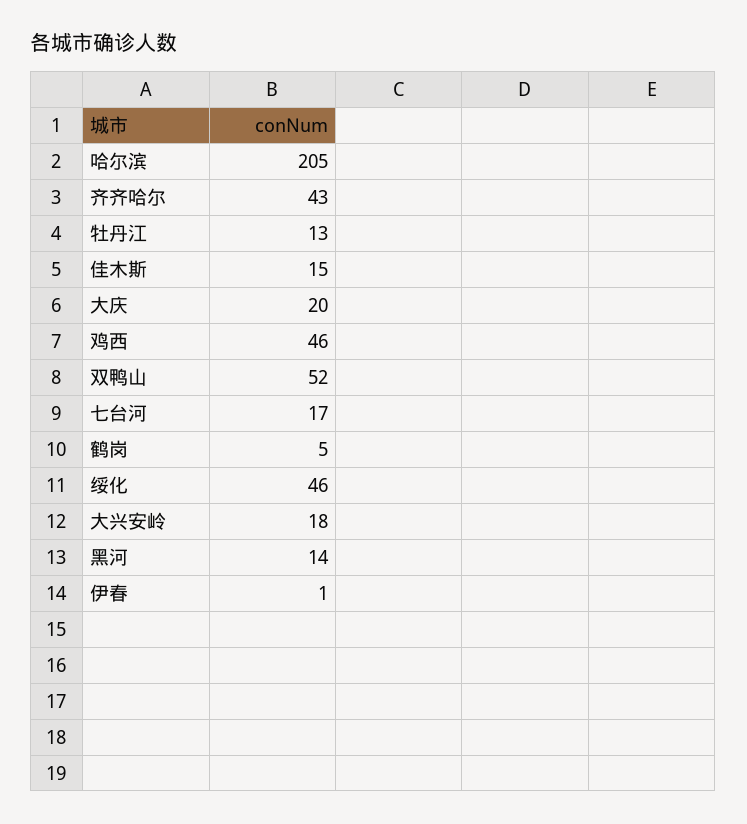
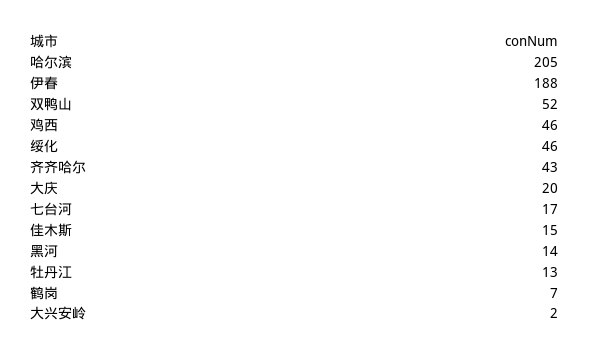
鹤岗: 5 -> 7
大兴安岭: 18 -> 2
伊春: 1 -> 188

